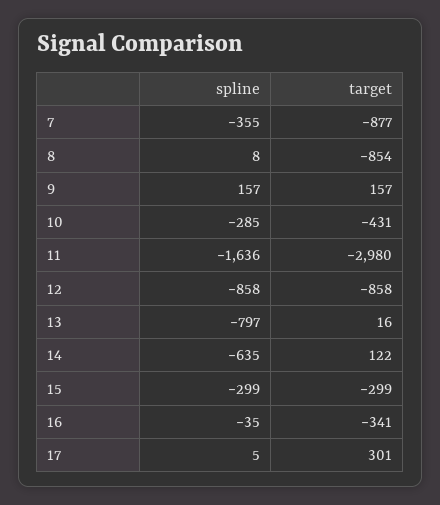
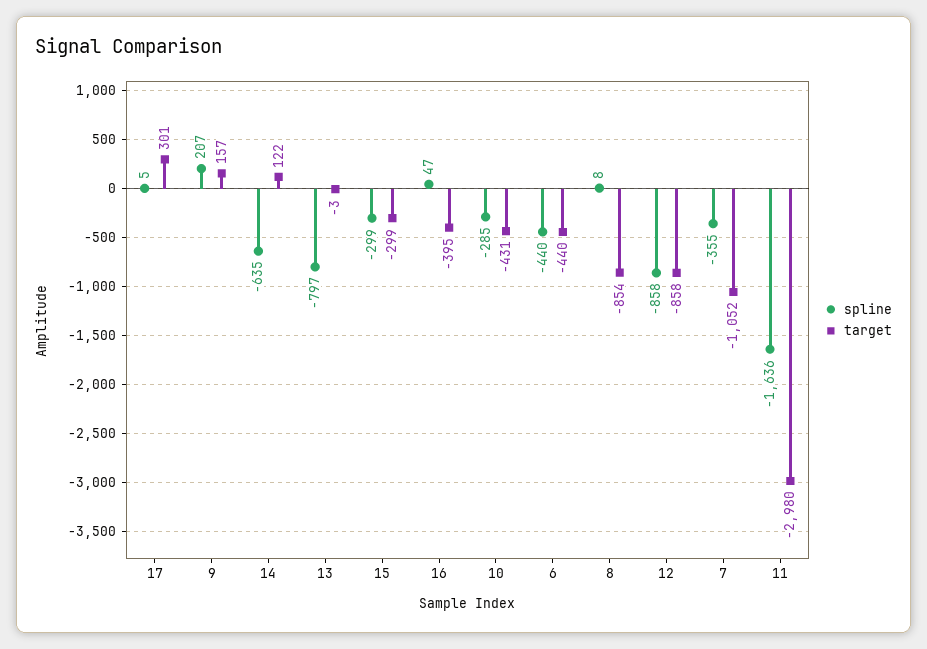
target, 7: -877 -> -1052
spline, 9: 157 -> 207
target, 13: 16 -> -3
spline, 16: -35 -> 47
target, 16: -341 -> -395
spline, 6: none -> -440
target, 6: none -> -440

